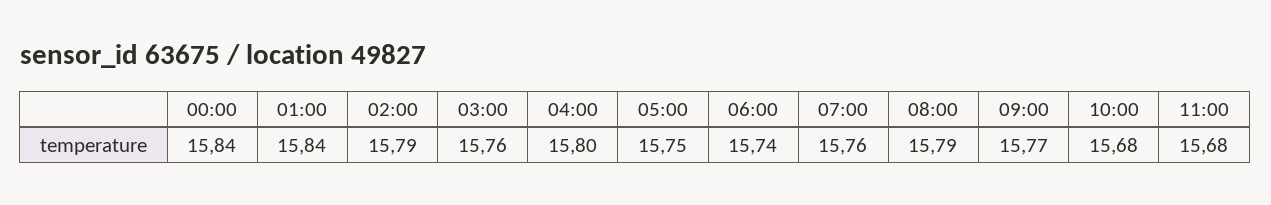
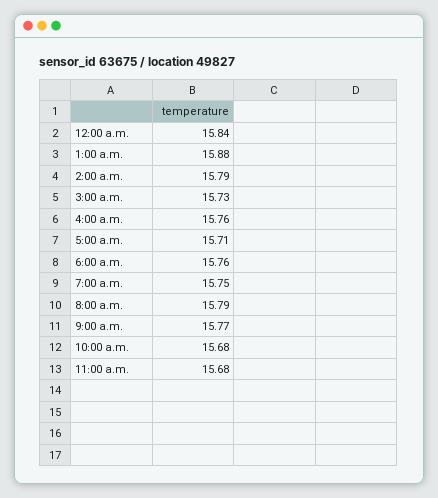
01:00: 15.84 -> 15.88
03:00: 15.76 -> 15.73
04:00: 15.8 -> 15.76
05:00: 15.75 -> 15.71
06:00: 15.74 -> 15.76
07:00: 15.76 -> 15.75

